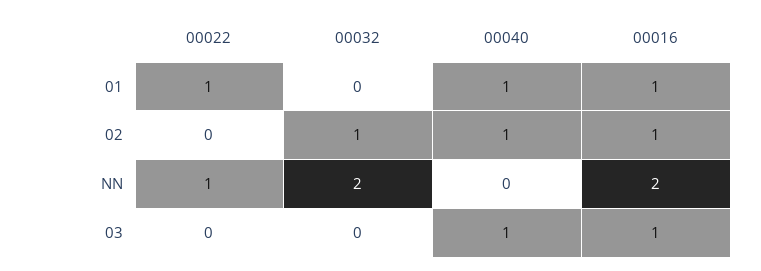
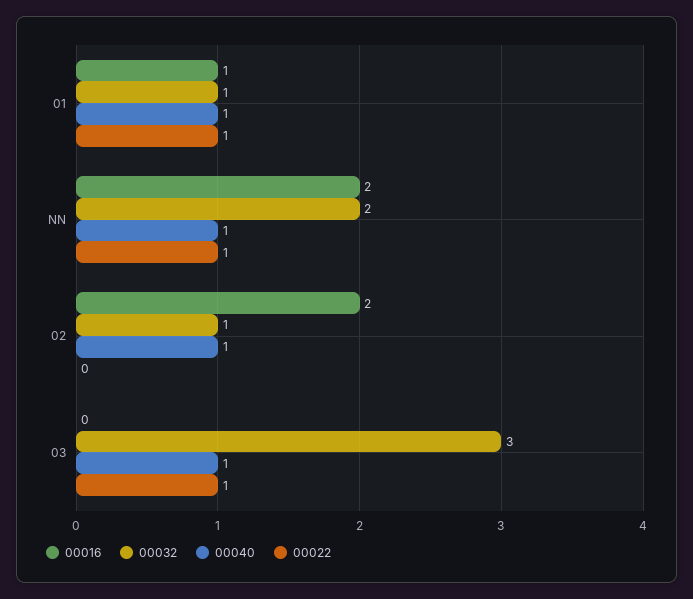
00032, 01: 0 -> 1
00016, 02: 1 -> 2
00040, NN: 0 -> 1
00022, 03: 0 -> 1
00032, 03: 0 -> 3
00016, 03: 1 -> 0

